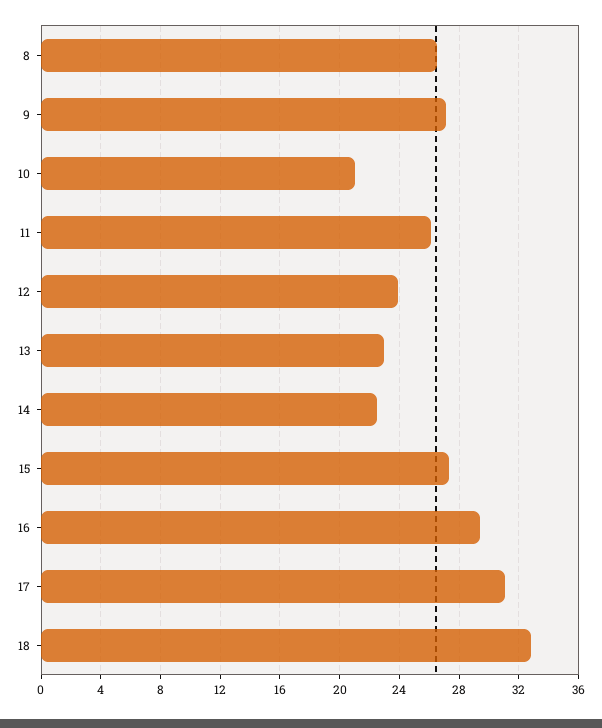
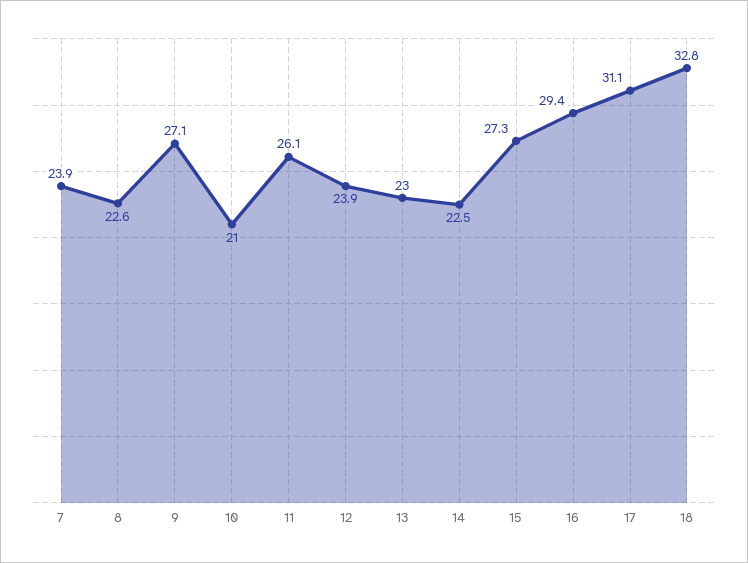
8: 26.5 -> 22.6
7: none -> 23.9

